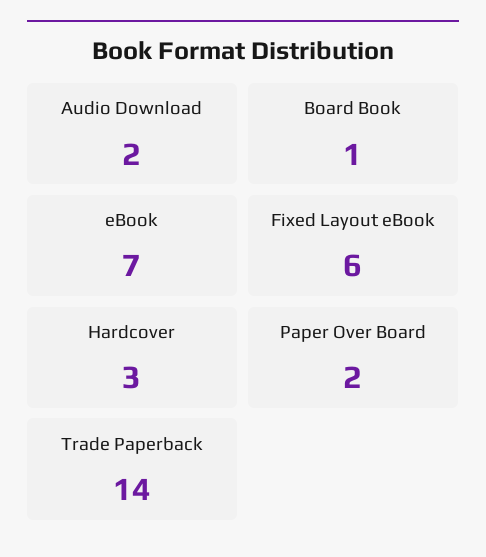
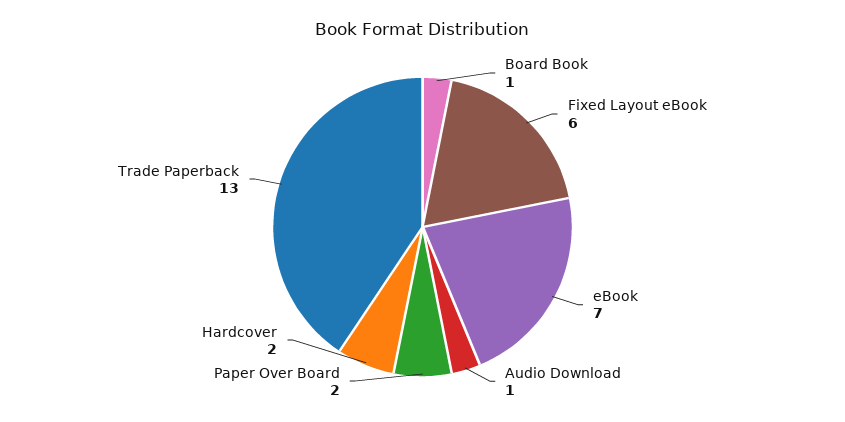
Audio Download: 2 -> 1
Hardcover: 3 -> 2
Trade Paperback: 14 -> 13

